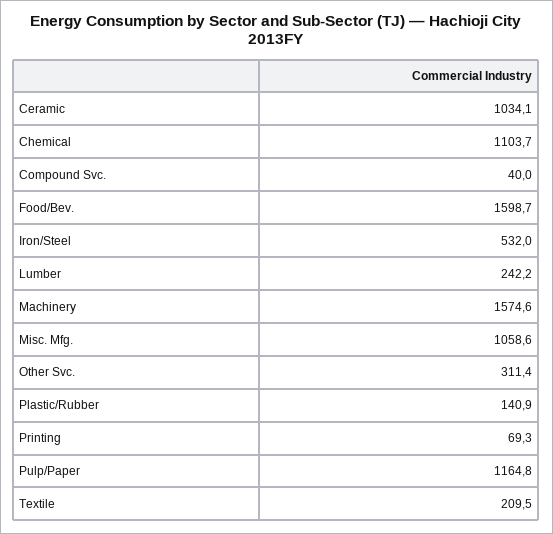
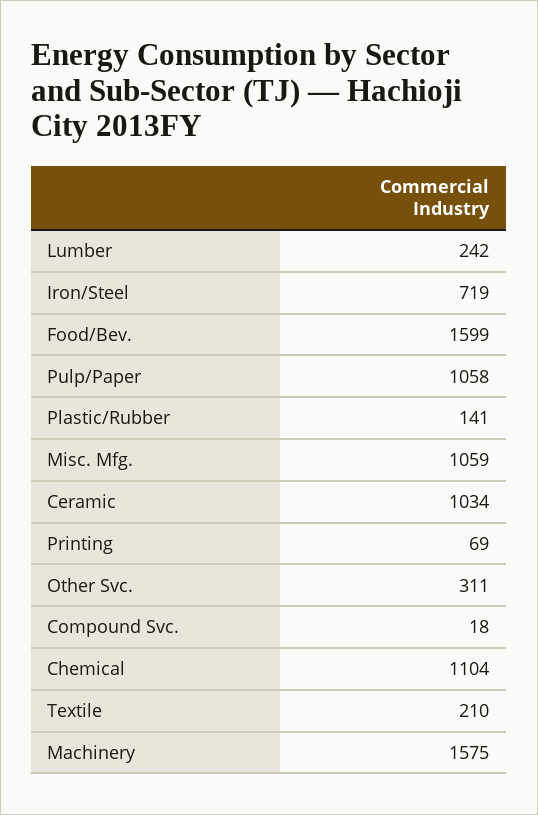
Compound Svc.: 40 -> 18
Iron/Steel: 532 -> 719
Pulp/Paper: 1164.8 -> 1058

